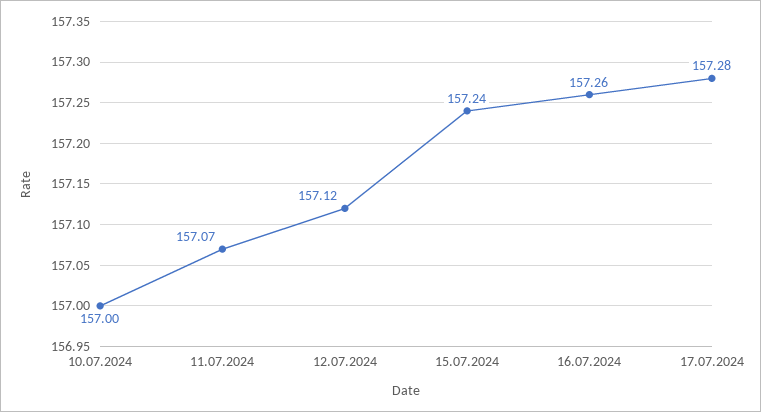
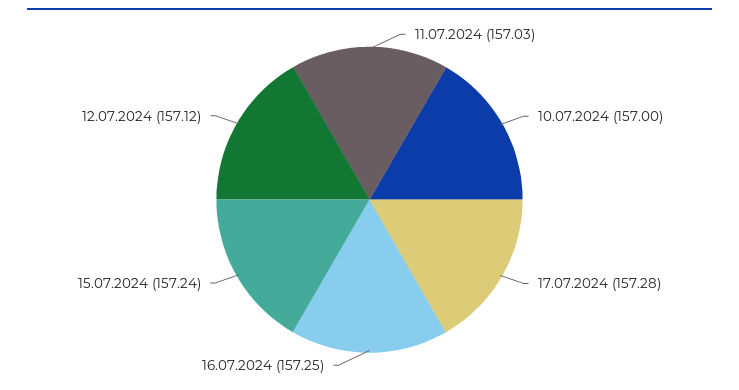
11.07.2024: 157.07 -> 157.03
16.07.2024: 157.26 -> 157.25

